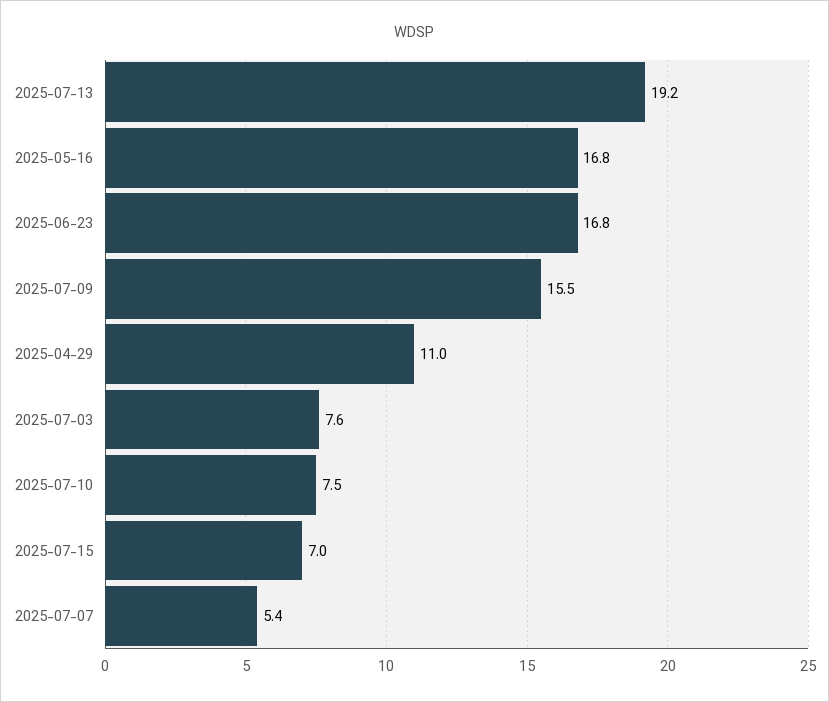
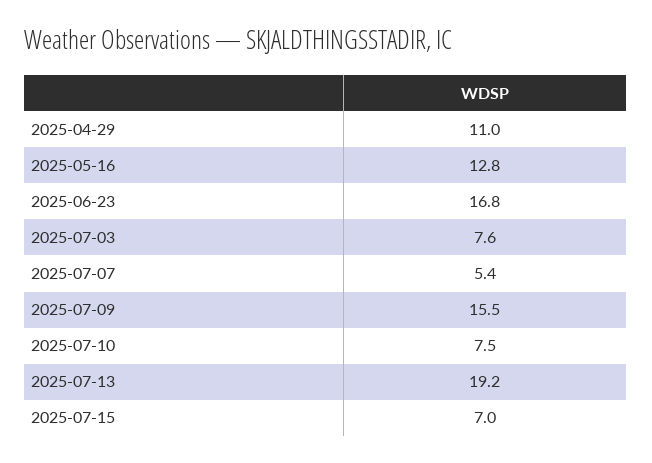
2025-05-16: 16.8 -> 12.8

